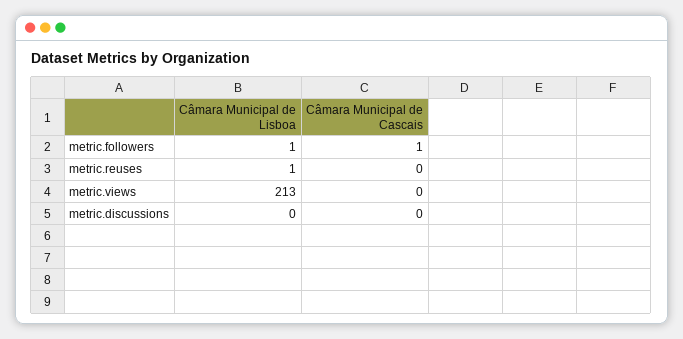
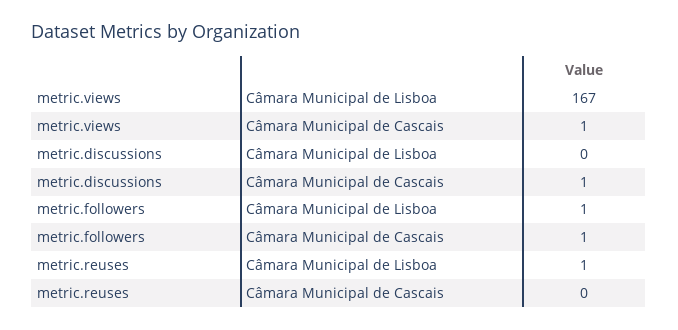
Câmara Municipal de Lisboa, metric.views: 213 -> 167
Câmara Municipal de Cascais, metric.views: 0 -> 1
Câmara Municipal de Cascais, metric.discussions: 0 -> 1

